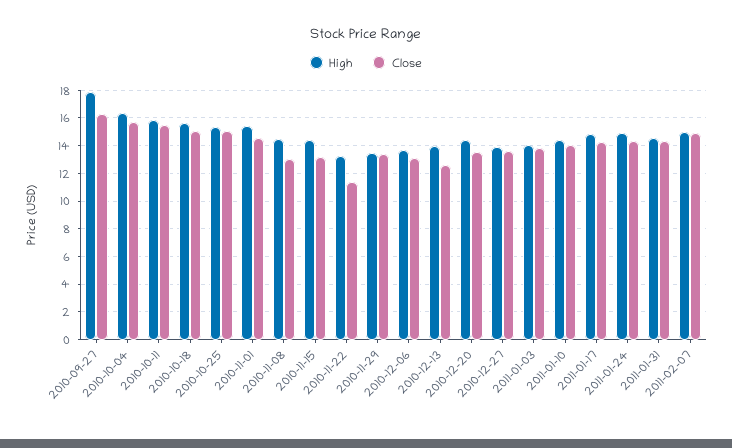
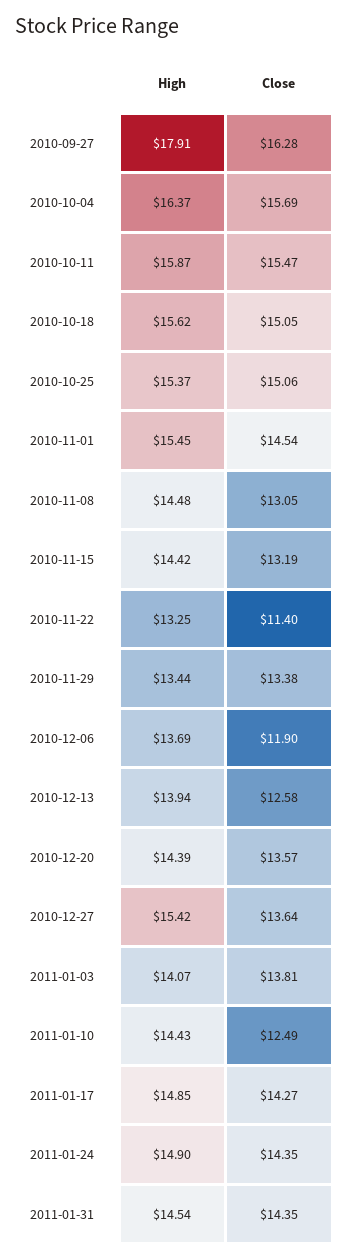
Close, 2010-12-06: 13 -> 11.9
High, 2010-12-27: 14 -> 15.42
Close, 2011-01-10: 14 -> 12.49
High, 2011-02-07: 15 -> none
Close, 2011-02-07: 15 -> none

